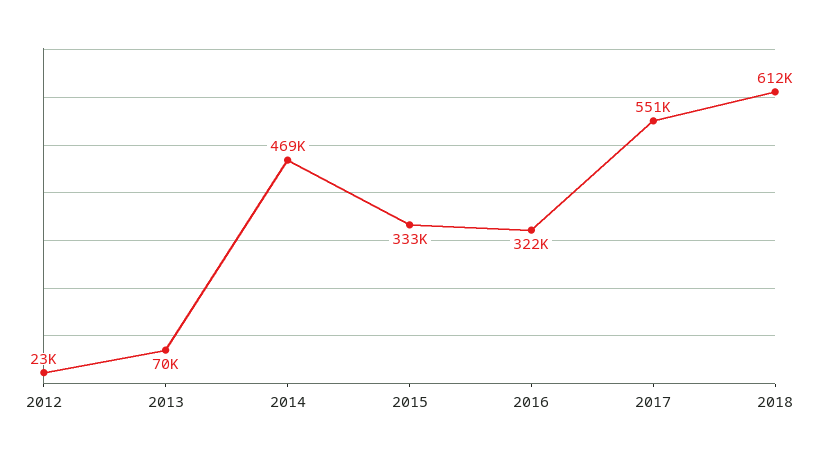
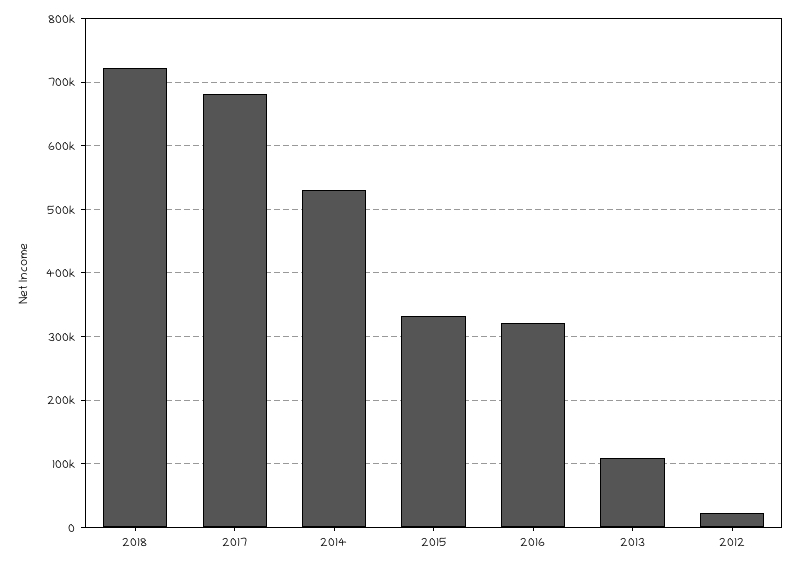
2013: 70000 -> 110000
2014: 469000 -> 530000
2017: 551000 -> 680000
2018: 612000 -> 720000

